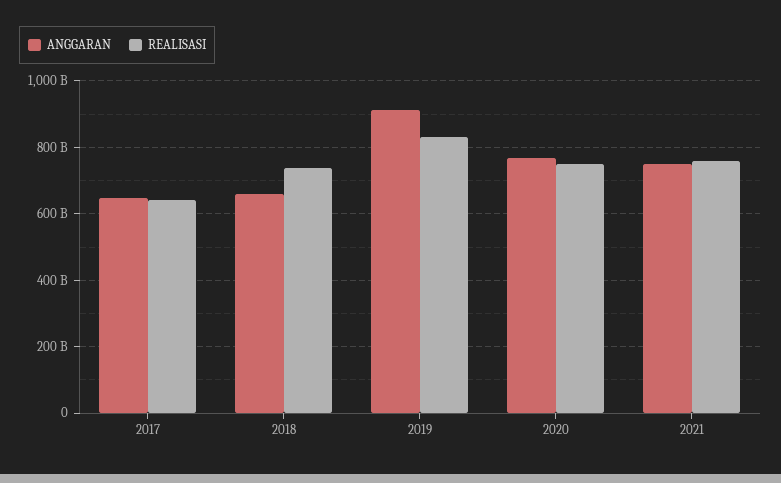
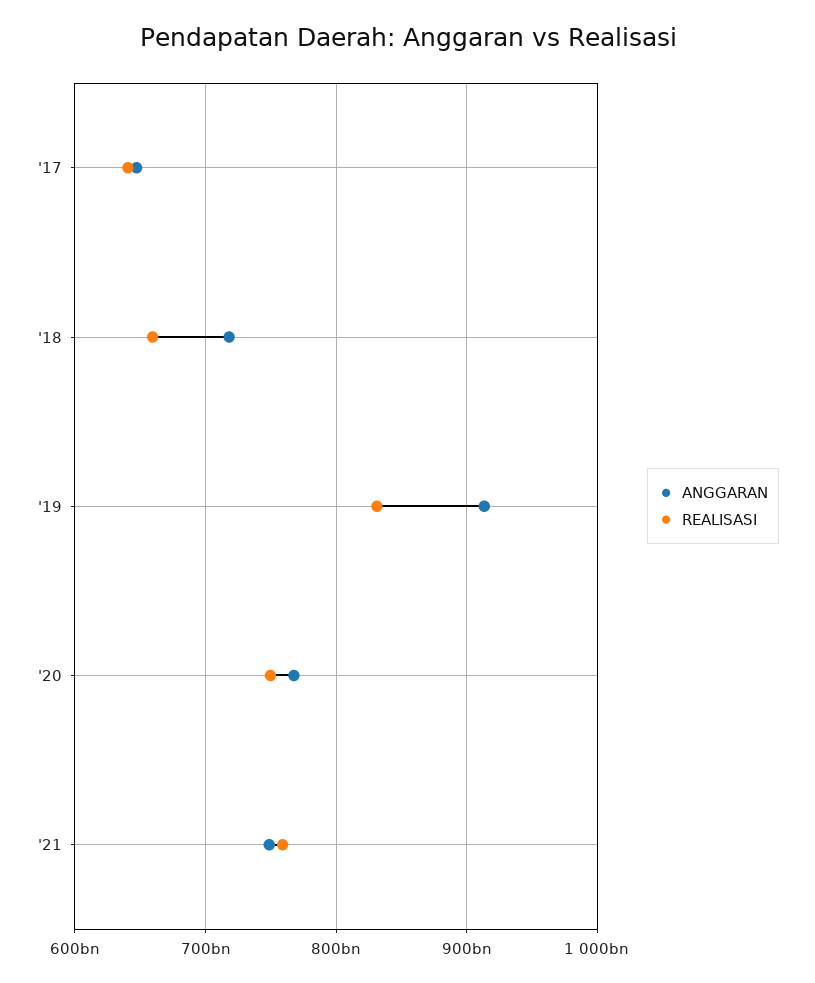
ANGGARAN, 2018: 660000000000 -> 720000000000
REALISASI, 2018: 740000000000 -> 660000000000

